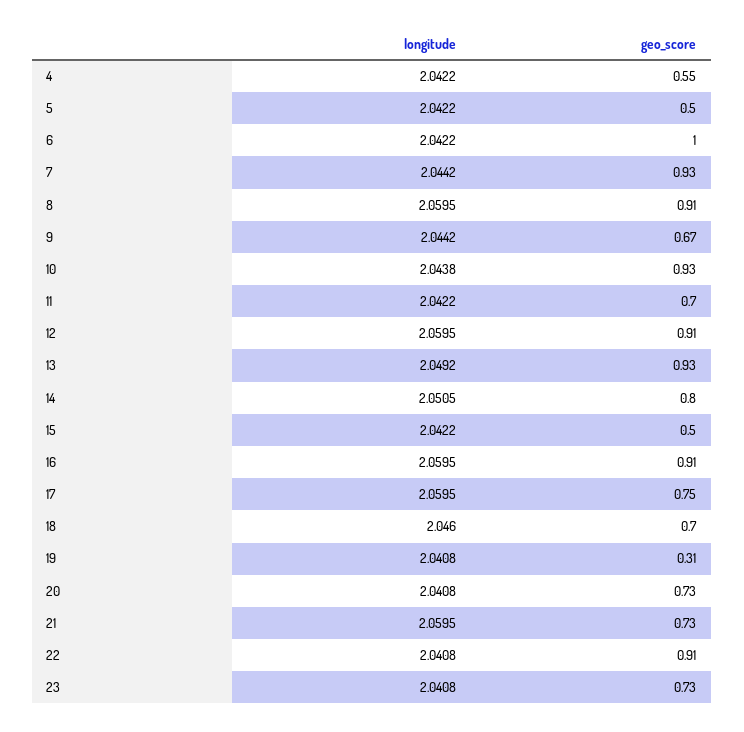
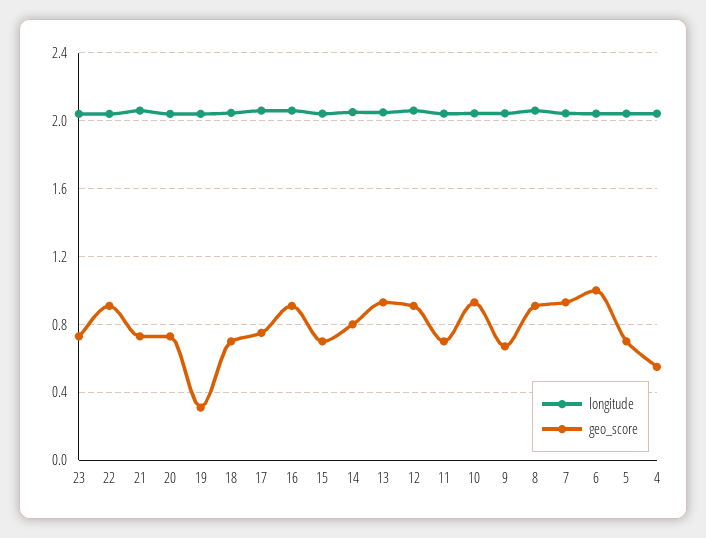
geo_score, 5: 0.5 -> 0.7
geo_score, 15: 0.5 -> 0.7

